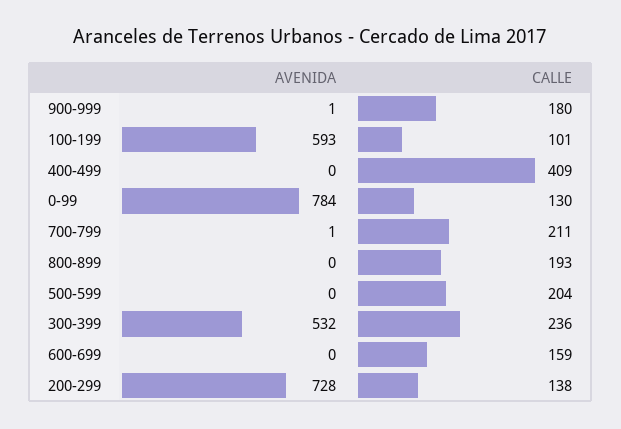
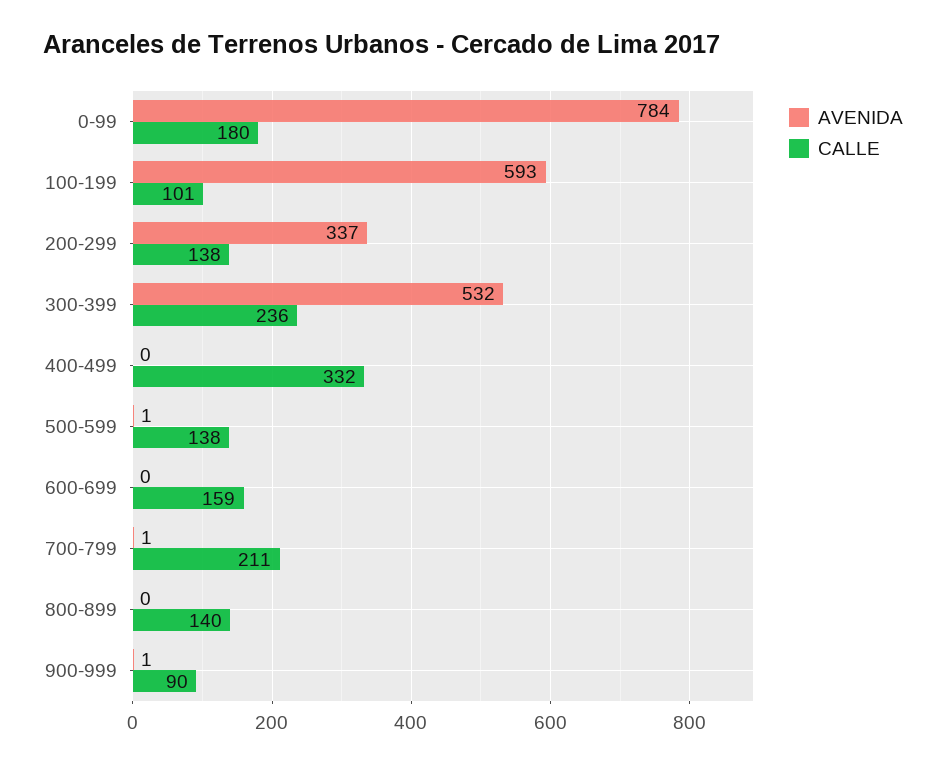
CALLE, 900-999: 180 -> 90
CALLE, 400-499: 409 -> 332
CALLE, 0-99: 130 -> 180
CALLE, 800-899: 193 -> 140
AVENIDA, 500-599: 0 -> 1
CALLE, 500-599: 204 -> 138
AVENIDA, 200-299: 728 -> 337

